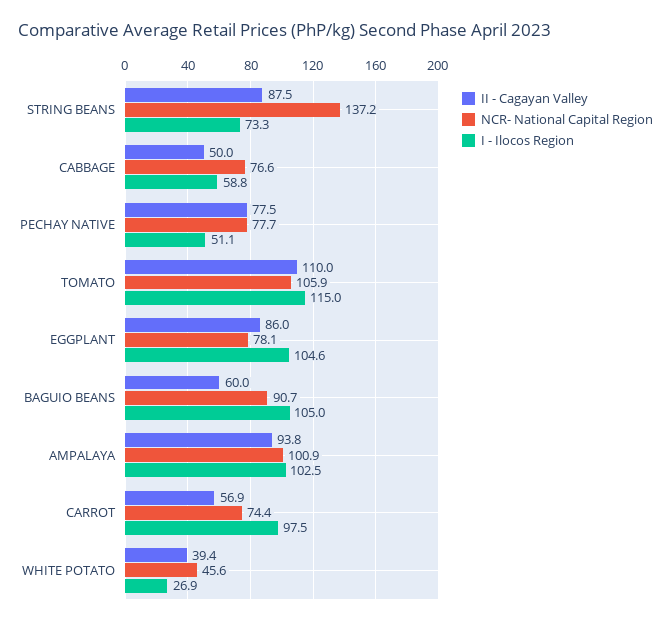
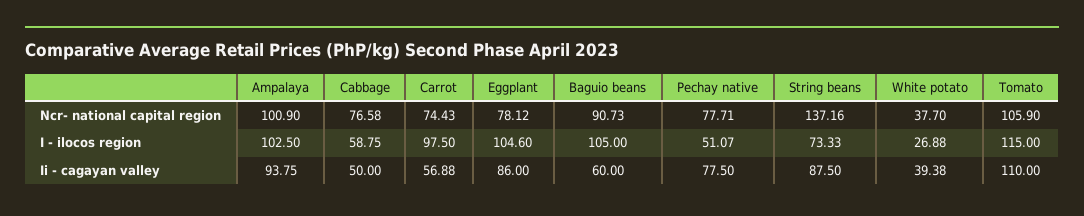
NCR- National Capital Region, WHITE POTATO: 45.6 -> 37.7

